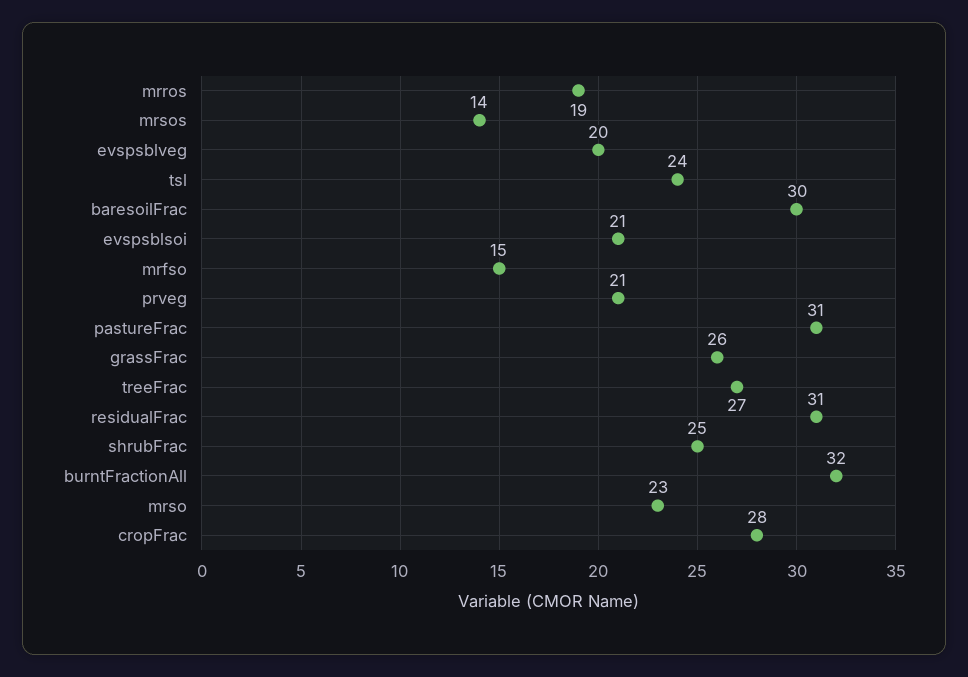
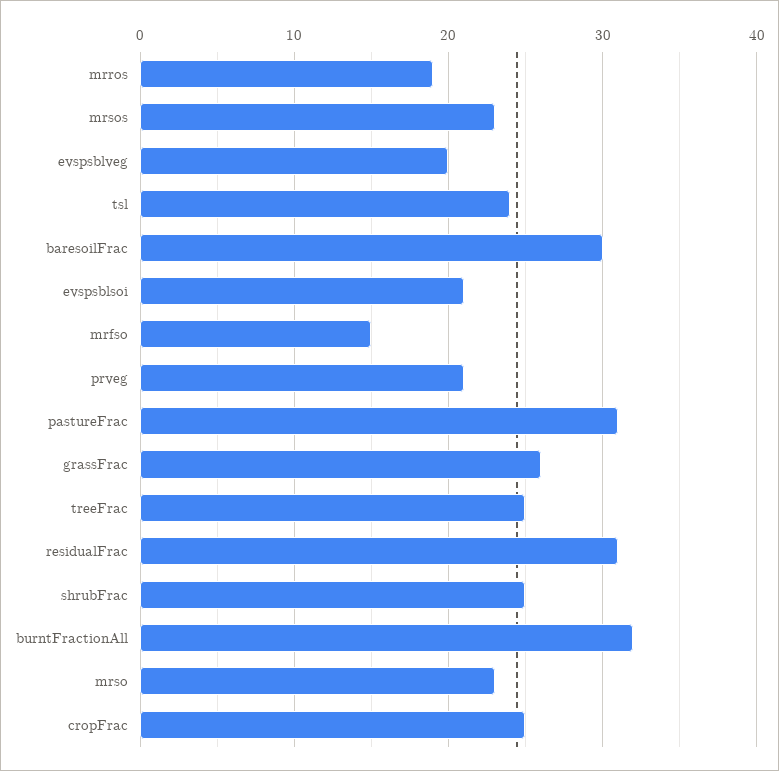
mrsos: 14 -> 23
treeFrac: 27 -> 25
cropFrac: 28 -> 25

